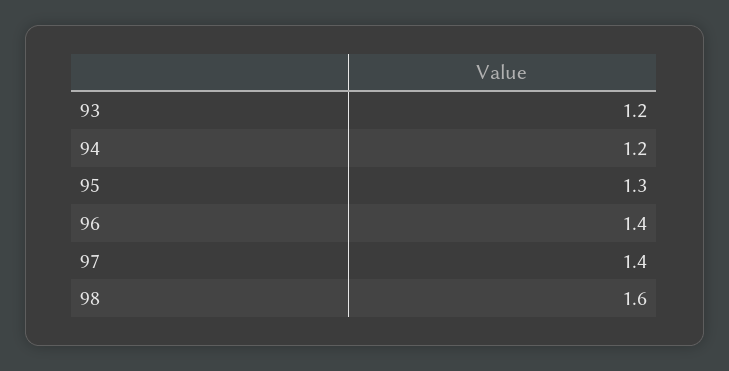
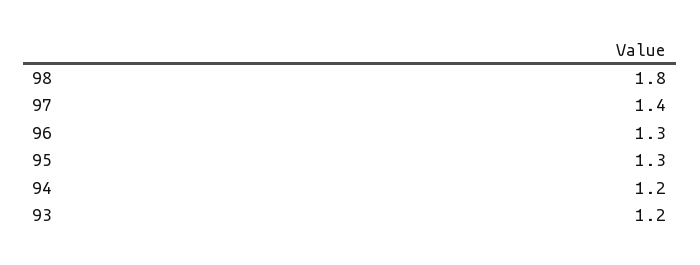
96: 1.4 -> 1.3
98: 1.6 -> 1.8

